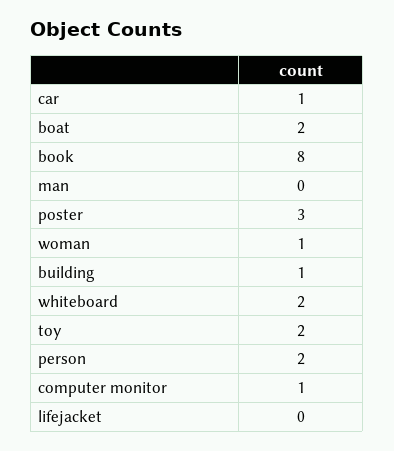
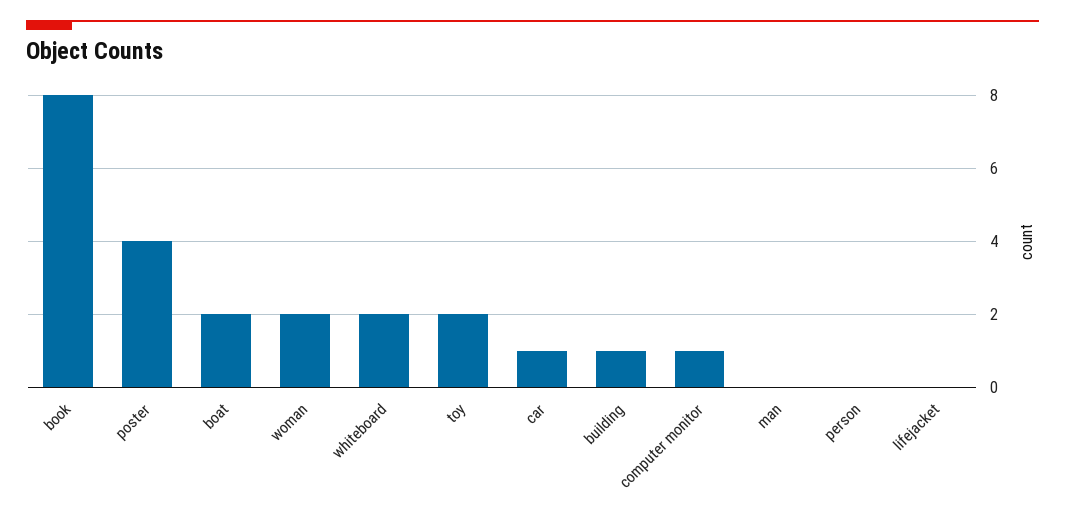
poster: 3 -> 4
woman: 1 -> 2
person: 2 -> 0

